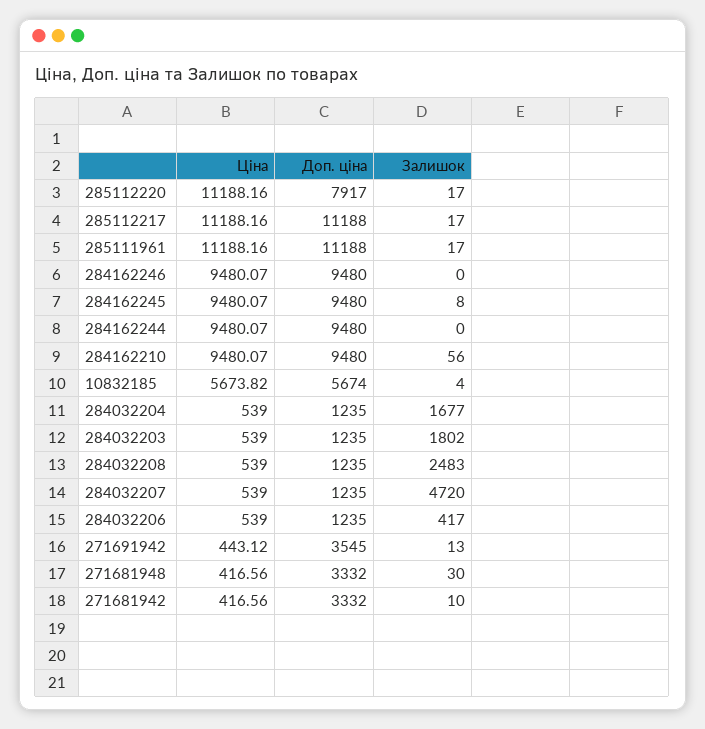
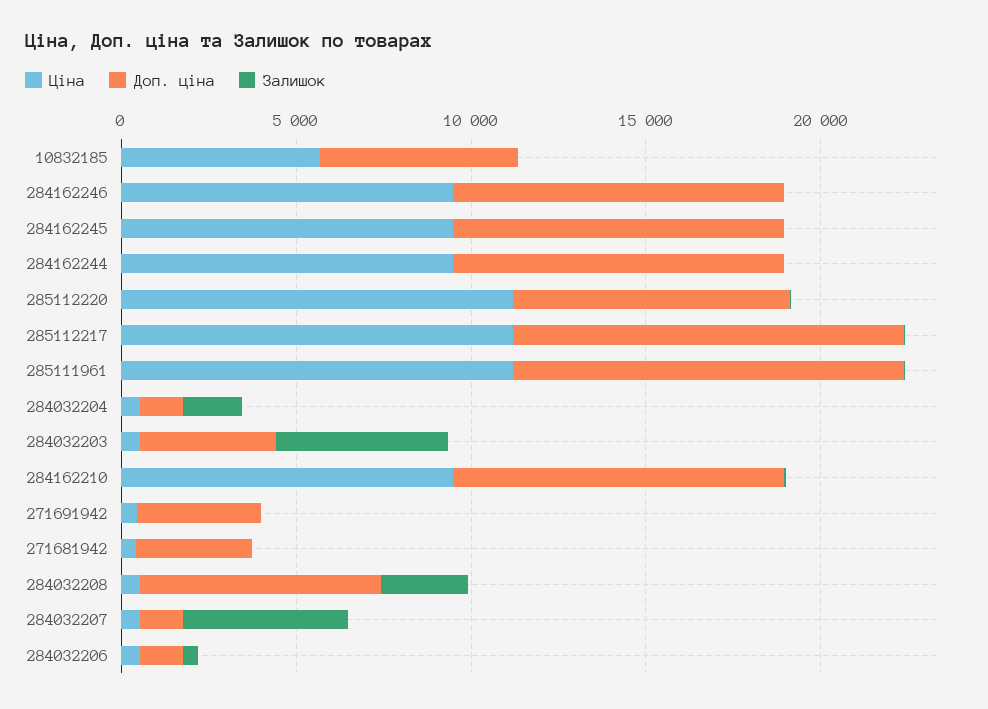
Доп. ціна, 284032203: 1235 -> 4000
Залишок, 284032203: 1802 -> 5000
Доп. ціна, 284032208: 1235 -> 7000
Ціна, 271681948: 416.56 -> none
Доп. ціна, 271681948: 3332 -> none
Залишок, 271681948: 30 -> none

